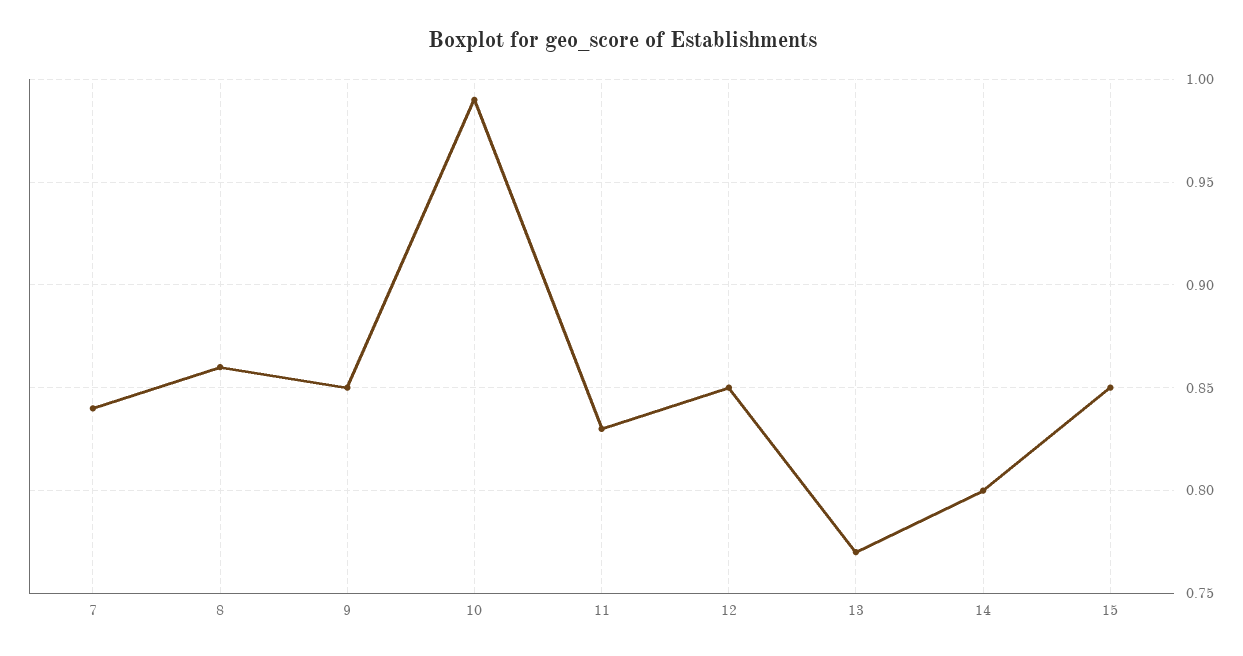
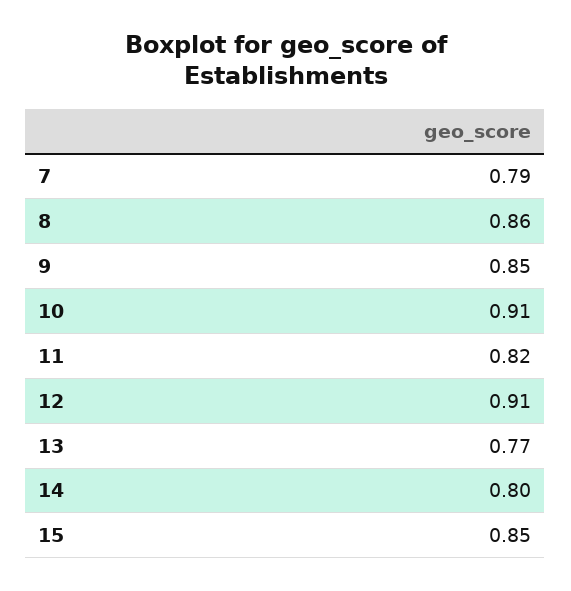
7: 0.84 -> 0.79
10: 0.99 -> 0.91
11: 0.83 -> 0.82
12: 0.85 -> 0.91

